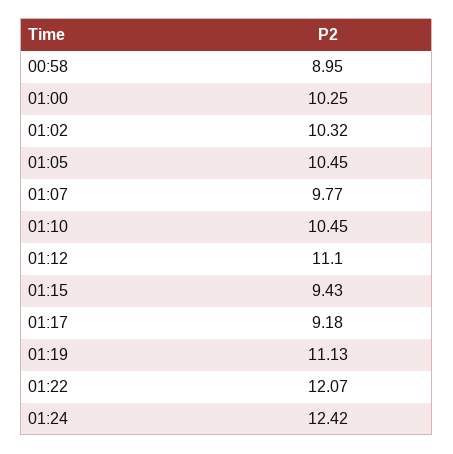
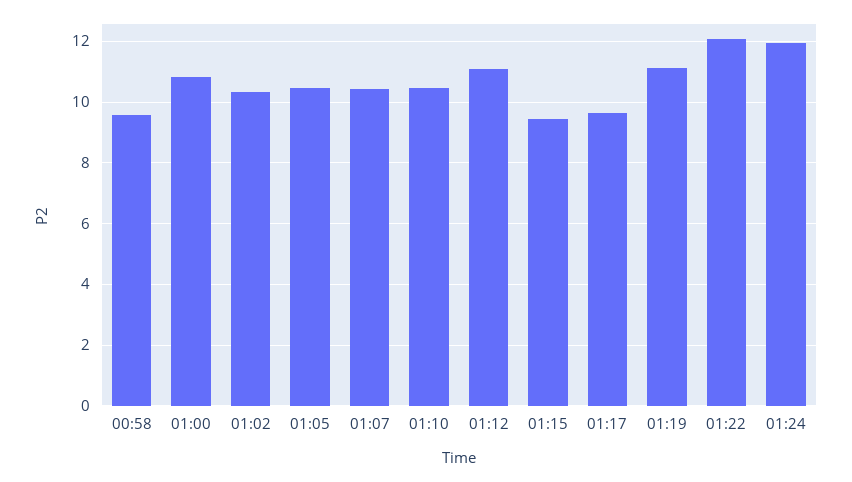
00:58: 8.95 -> 9.6
01:00: 10.25 -> 10.8
01:07: 9.77 -> 10.4
01:17: 9.18 -> 9.6
01:24: 12.42 -> 12

